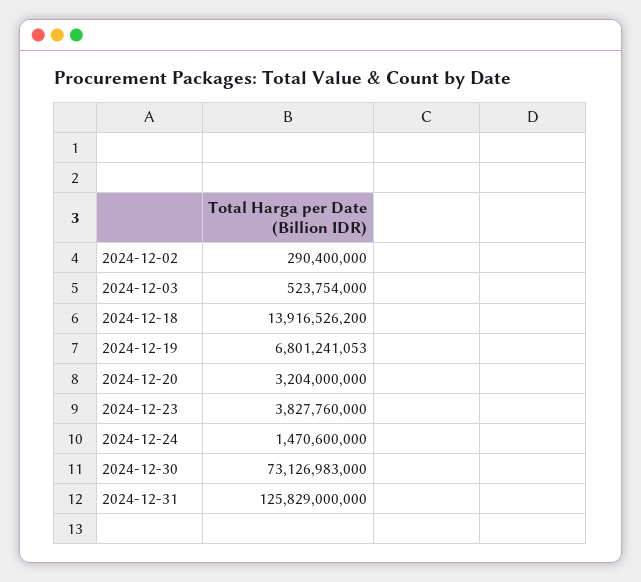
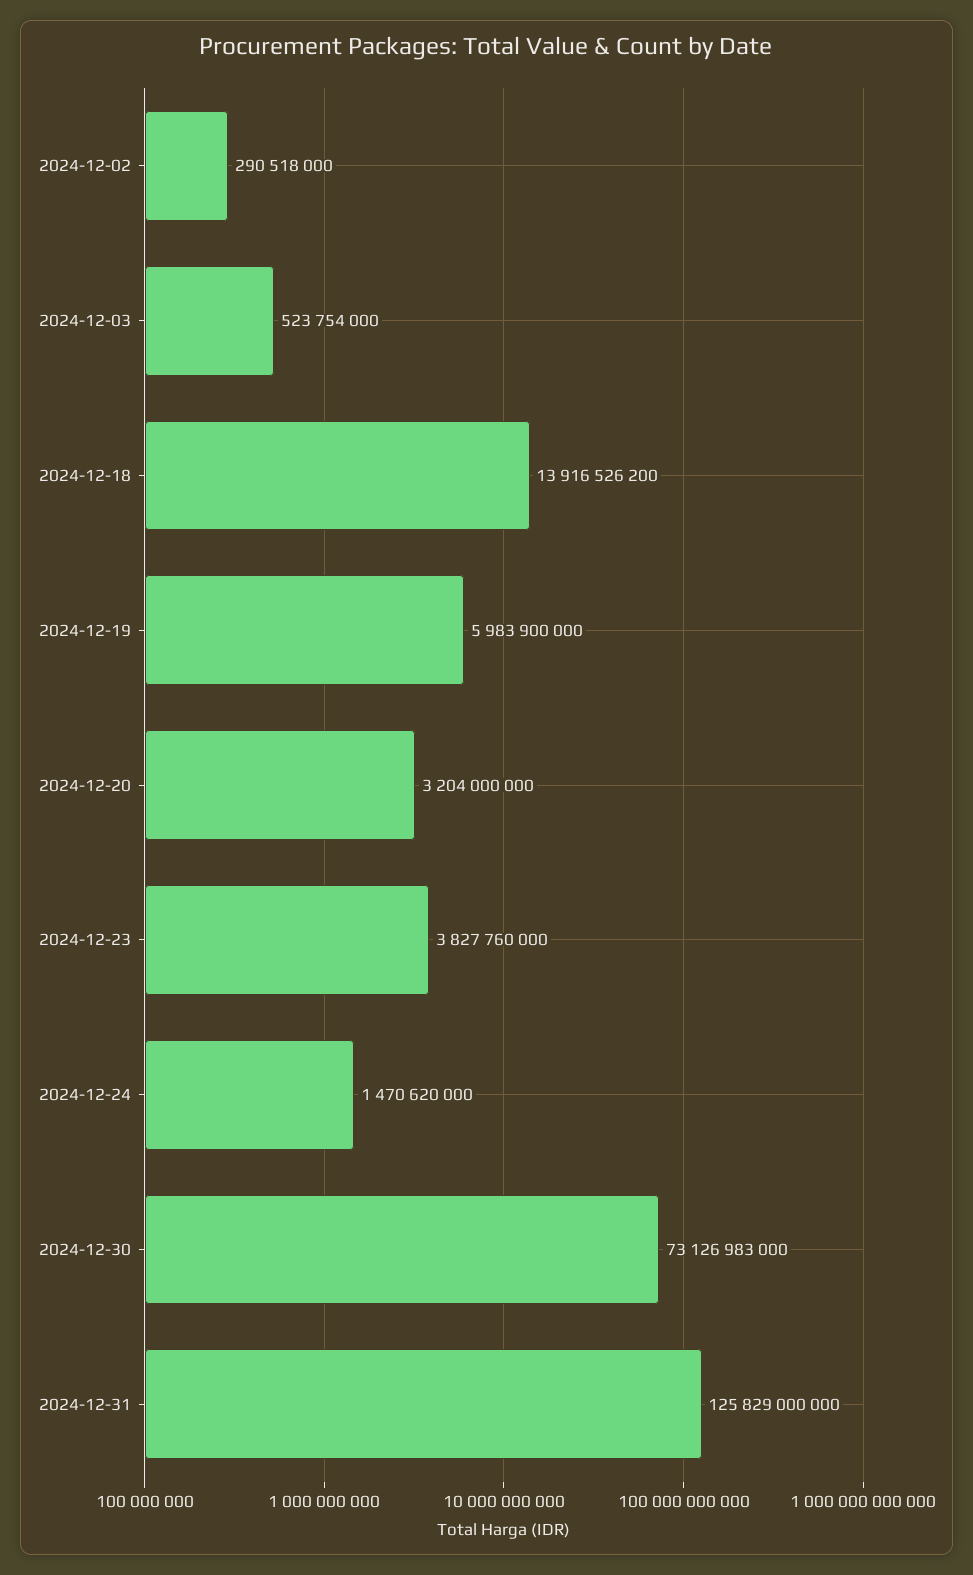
2024-12-02: 290400000 -> 290518000
2024-12-19: 6801241053 -> 5983900000
2024-12-24: 1470600000 -> 1470620000

